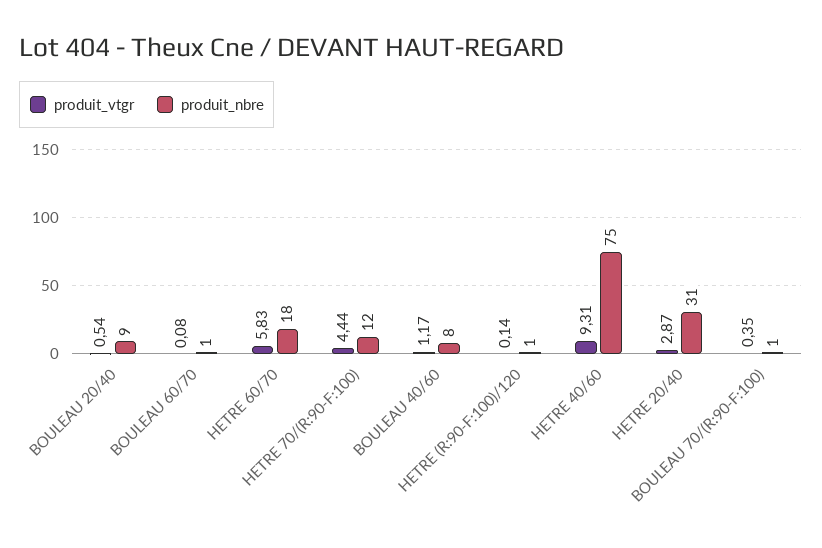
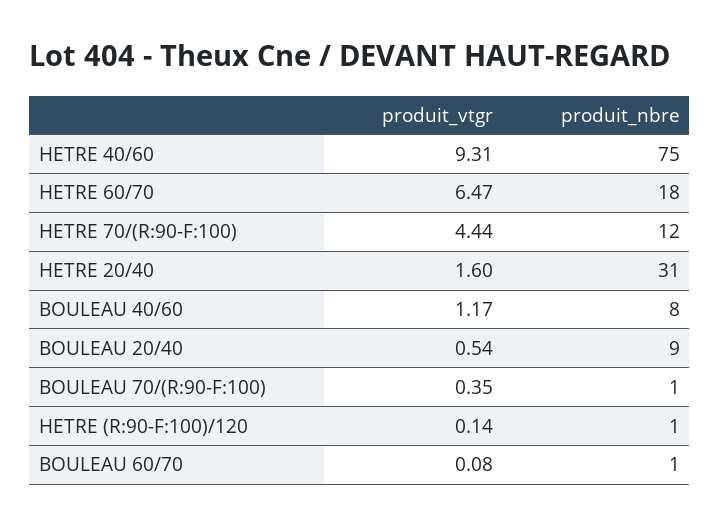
produit_vtgr, HETRE 60/70: 5.83 -> 6.47
produit_vtgr, HETRE 20/40: 2.87 -> 1.6

